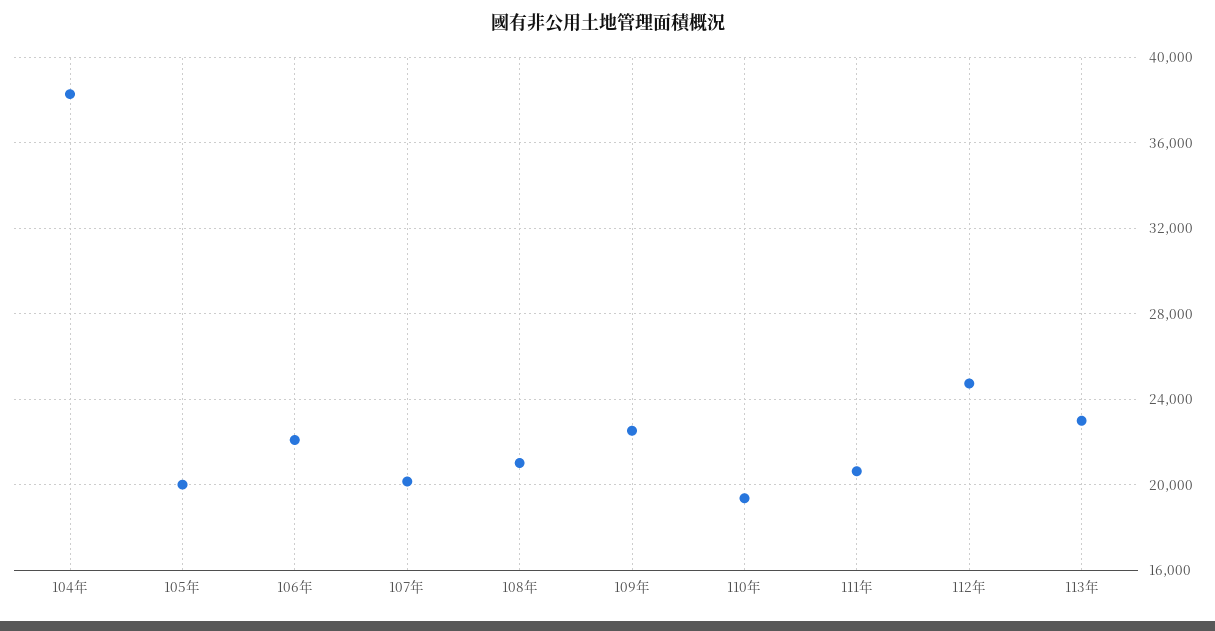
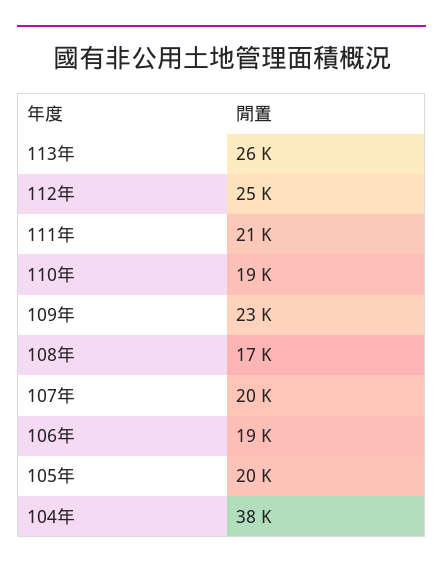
106年: 22000 -> 19000
108年: 21000 -> 17000
113年: 23000 -> 26000

